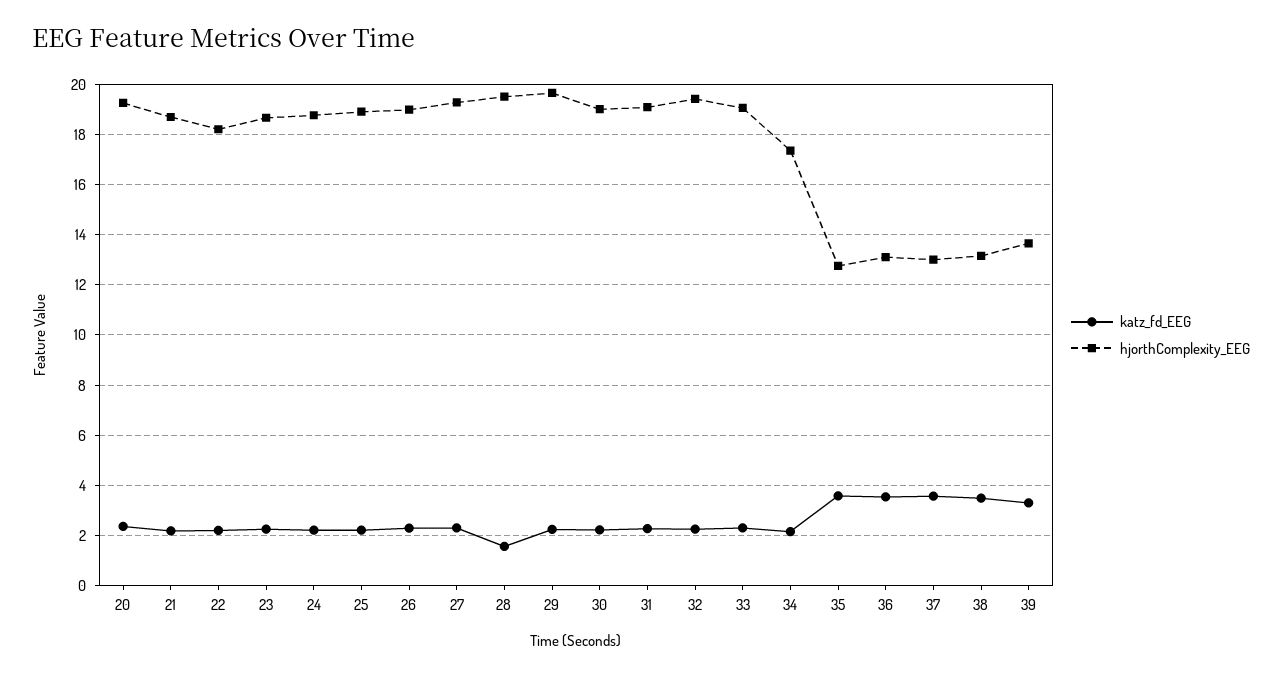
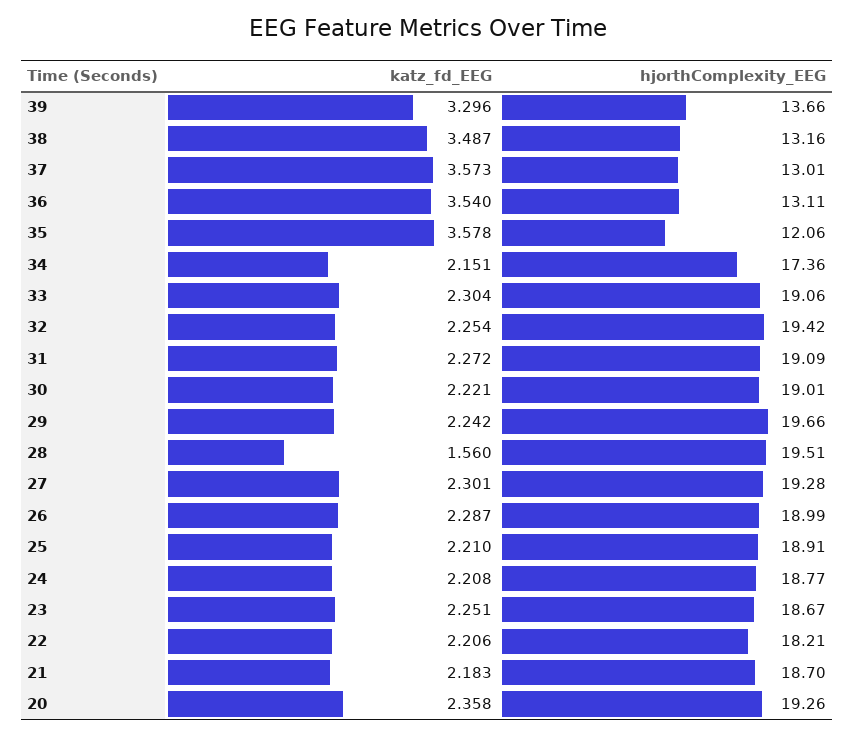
hjorthComplexity_EEG, 35: 12.75 -> 12.06

